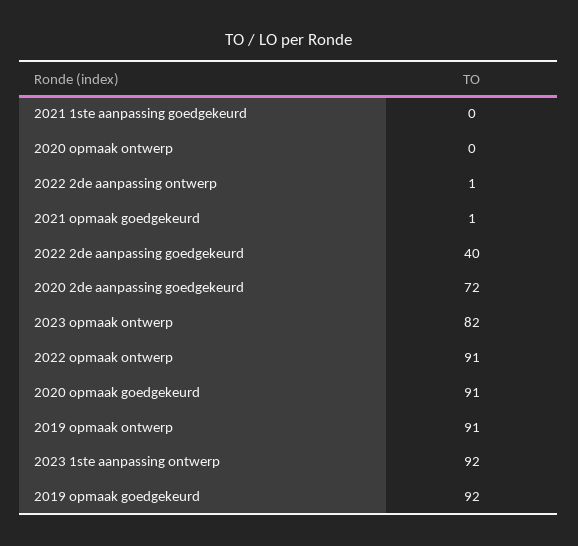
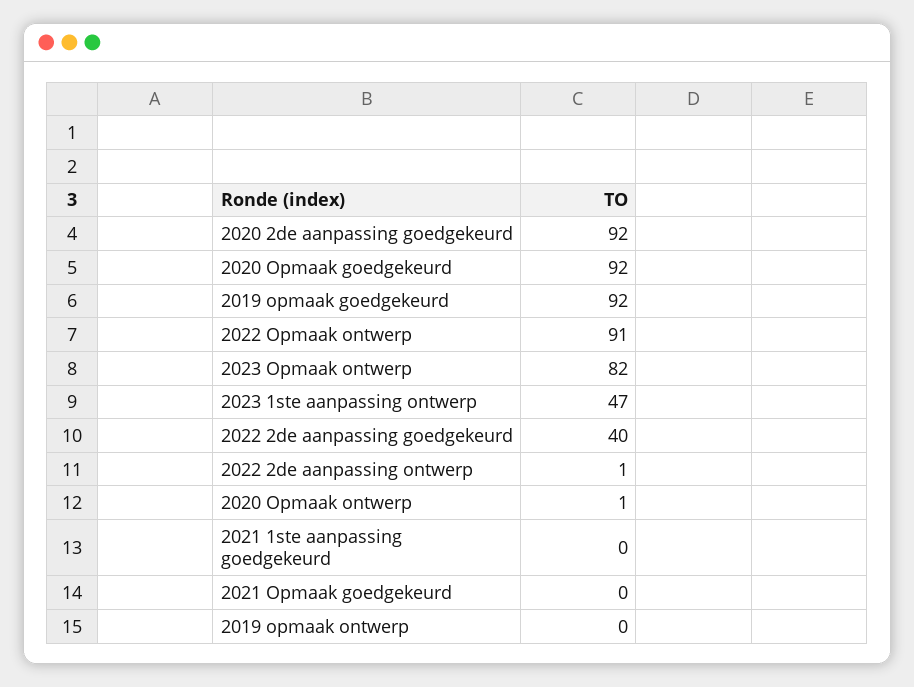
2020 opmaak ontwerp: 0 -> 1
2021 opmaak goedgekeurd: 1 -> 0
2020 2de aanpassing goedgekeurd: 72 -> 92
2020 opmaak goedgekeurd: 91 -> 92
2019 opmaak ontwerp: 91 -> 0
2023 1ste aanpassing ontwerp: 92 -> 47

